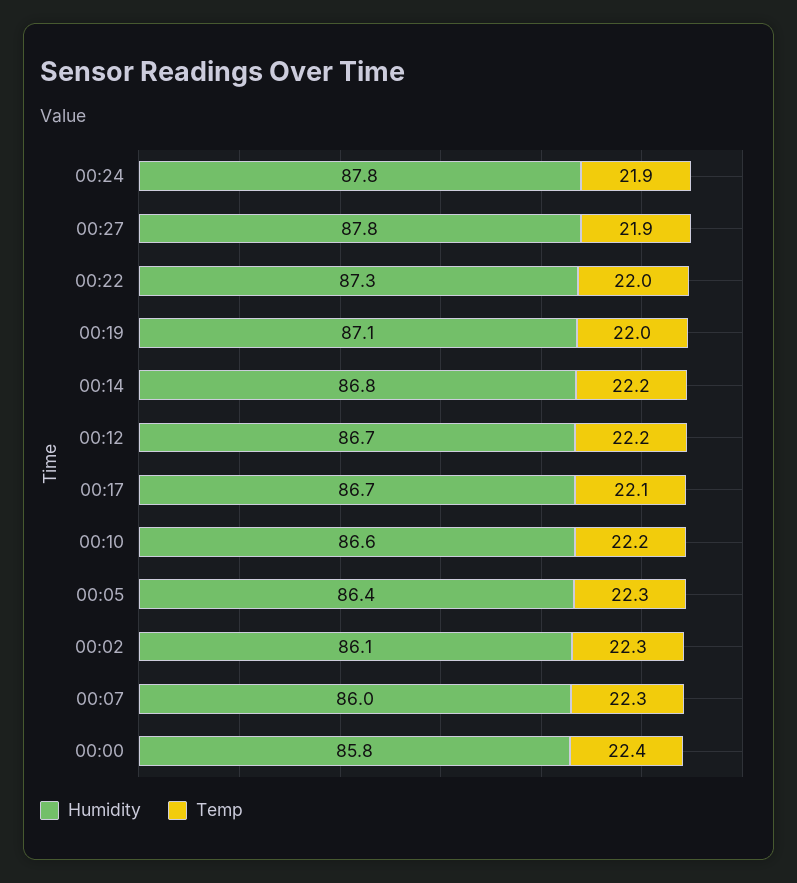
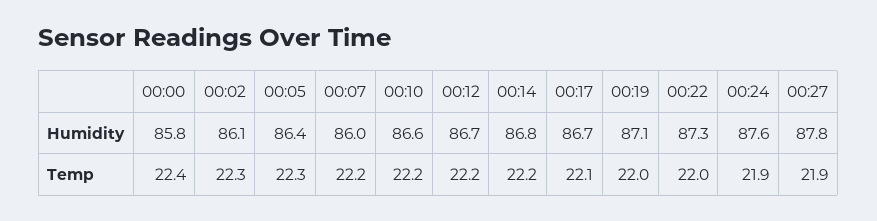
Humidity, 00:24: 87.8 -> 87.6
Temp, 00:07: 22.3 -> 22.2

